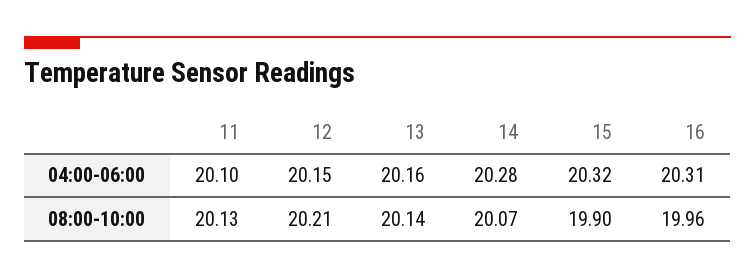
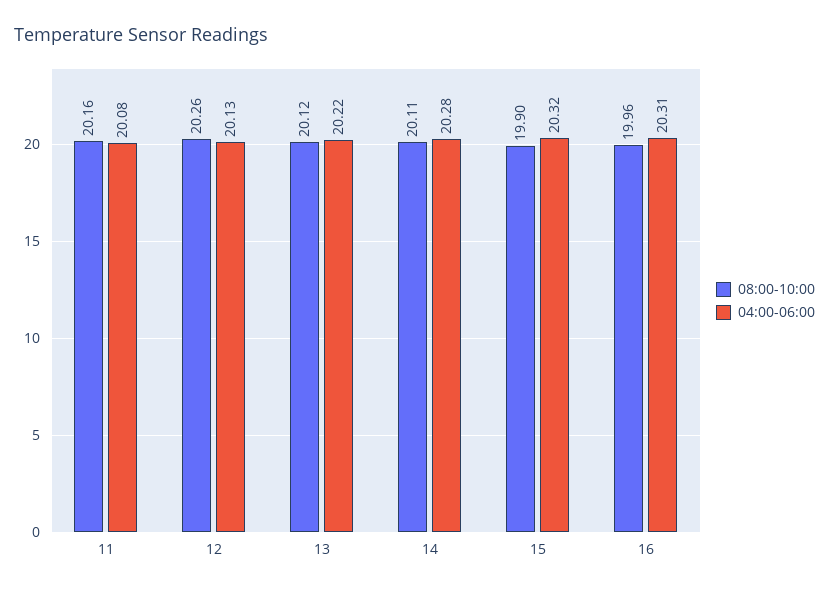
04:00-06:00, 11: 20.1 -> 20.08
04:00-06:00, 12: 20.15 -> 20.13
04:00-06:00, 13: 20.16 -> 20.22
08:00-10:00, 11: 20.13 -> 20.16
08:00-10:00, 12: 20.21 -> 20.26
08:00-10:00, 13: 20.14 -> 20.12
08:00-10:00, 14: 20.07 -> 20.11

